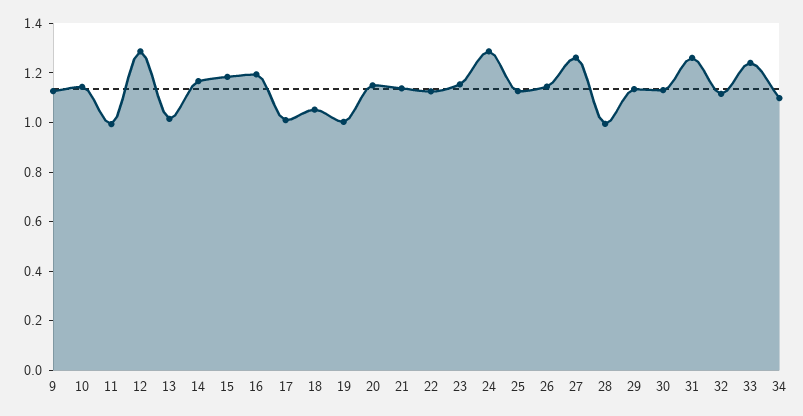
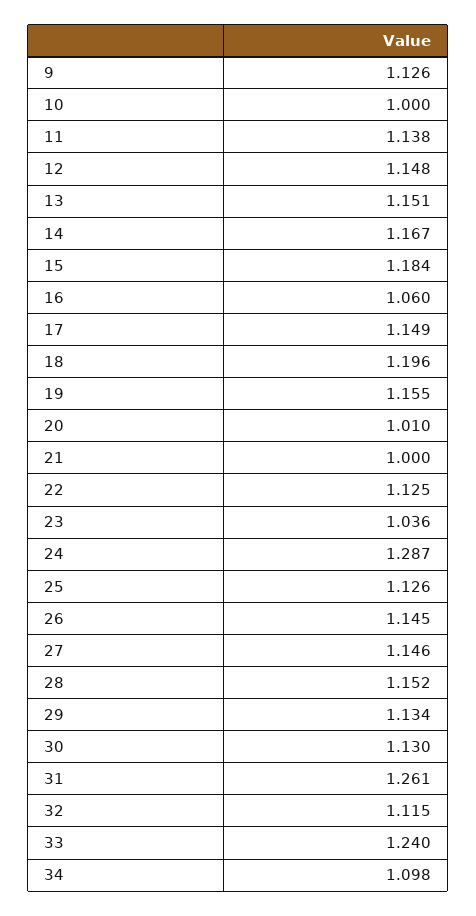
10: 1.15 -> 1
11: 1 -> 1.138
12: 1.3 -> 1.148
13: 1 -> 1.151
16: 1.2 -> 1.06
17: 1 -> 1.149
18: 1.05 -> 1.196
19: 1 -> 1.155
20: 1.15 -> 1.01
21: 1.15 -> 1
23: 1.15 -> 1.036
27: 1.25 -> 1.146
28: 1 -> 1.152

